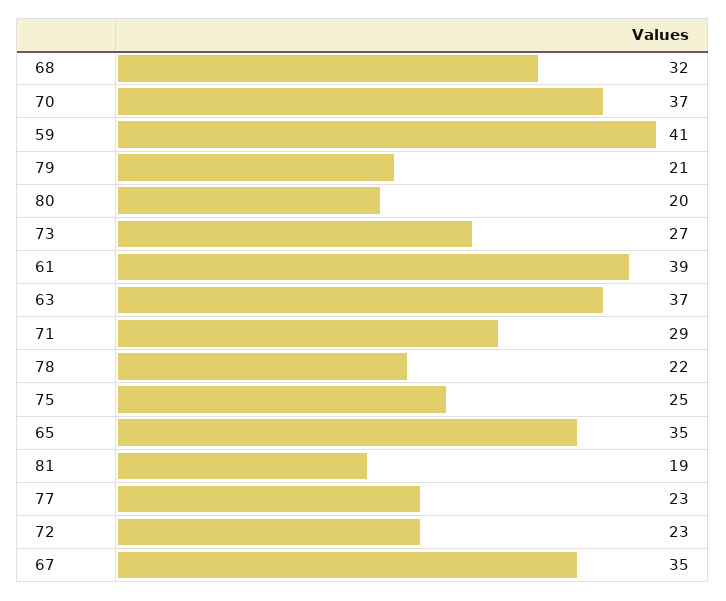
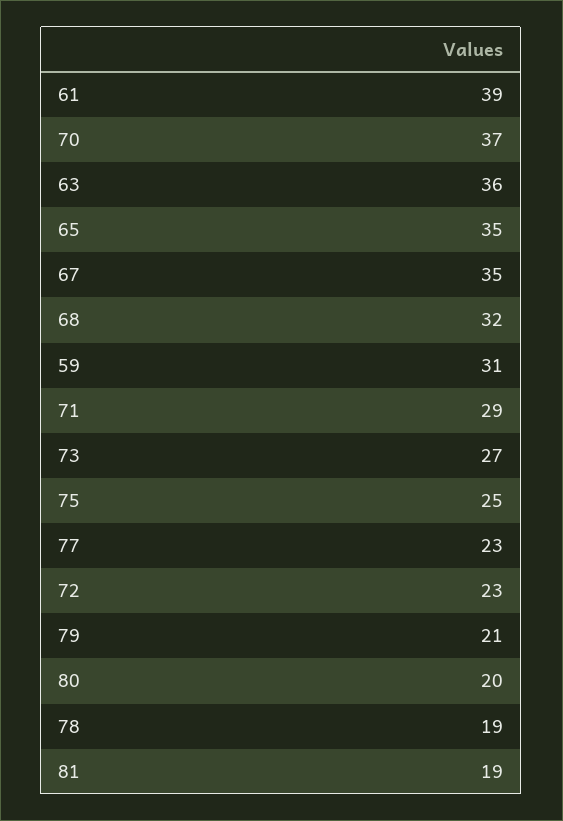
59: 41 -> 31
63: 37 -> 36
78: 22 -> 19

